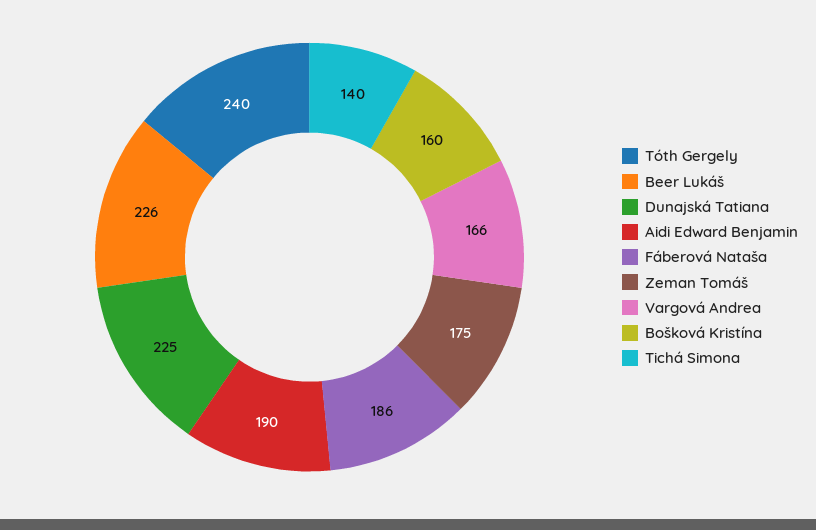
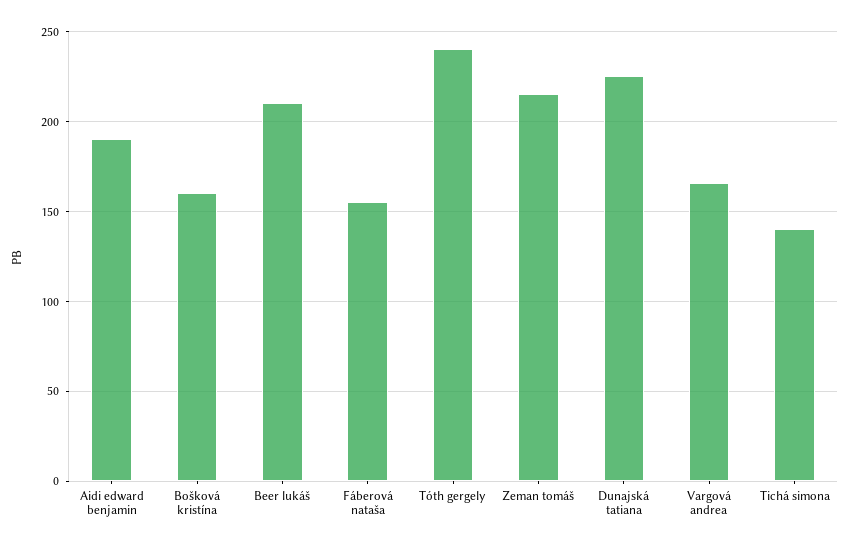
Beer Lukáš: 226 -> 210
Fáberová Nataša: 186 -> 155
Zeman Tomáš: 175 -> 215

